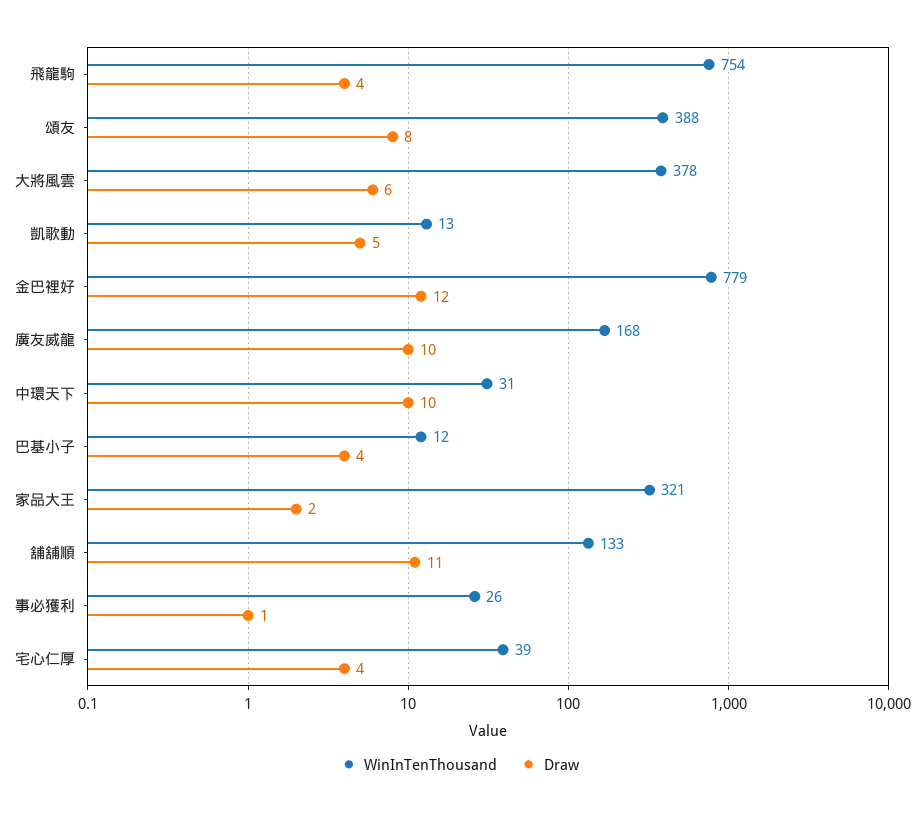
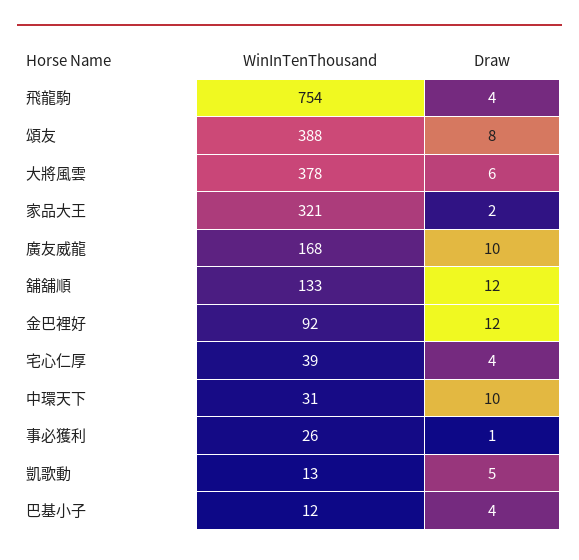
WinInTenThousand, 金巴裡好: 779 -> 92
Draw, 舖舖順: 11 -> 12

